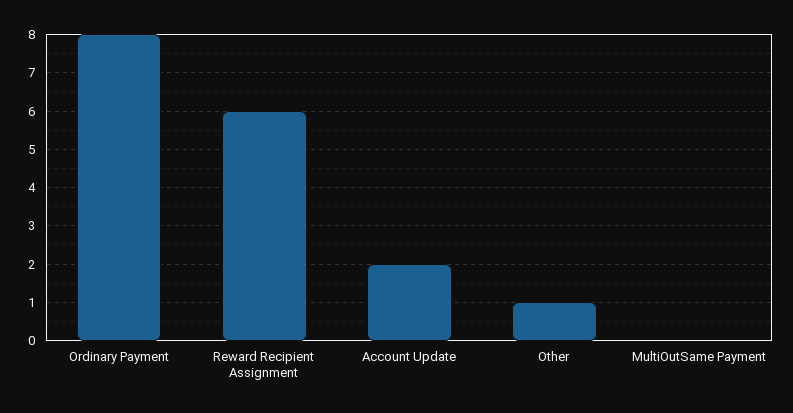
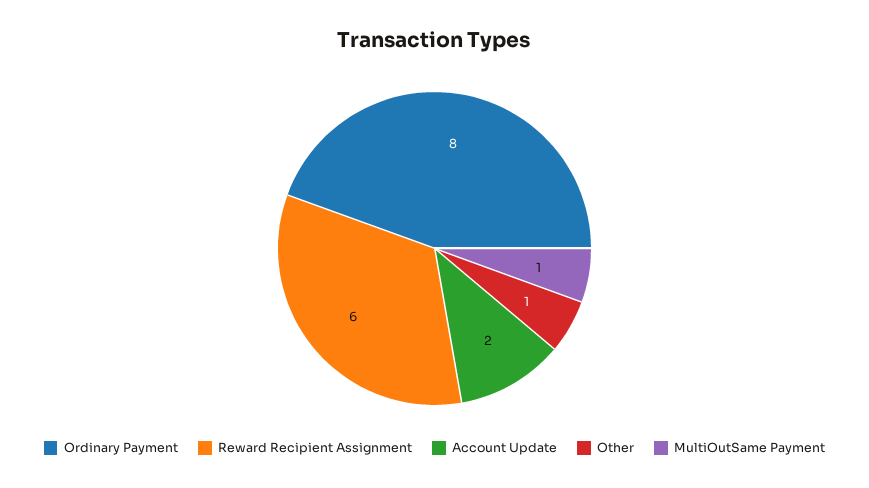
MultiOutSame Payment: 0 -> 1

